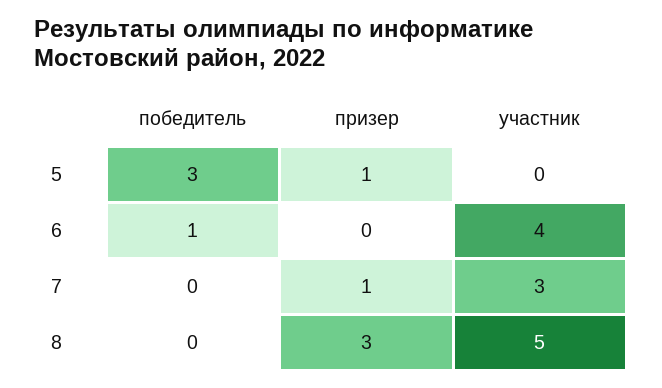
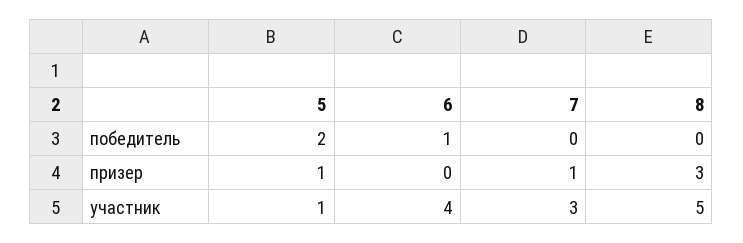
победитель, 5: 3 -> 2
участник, 5: 0 -> 1

